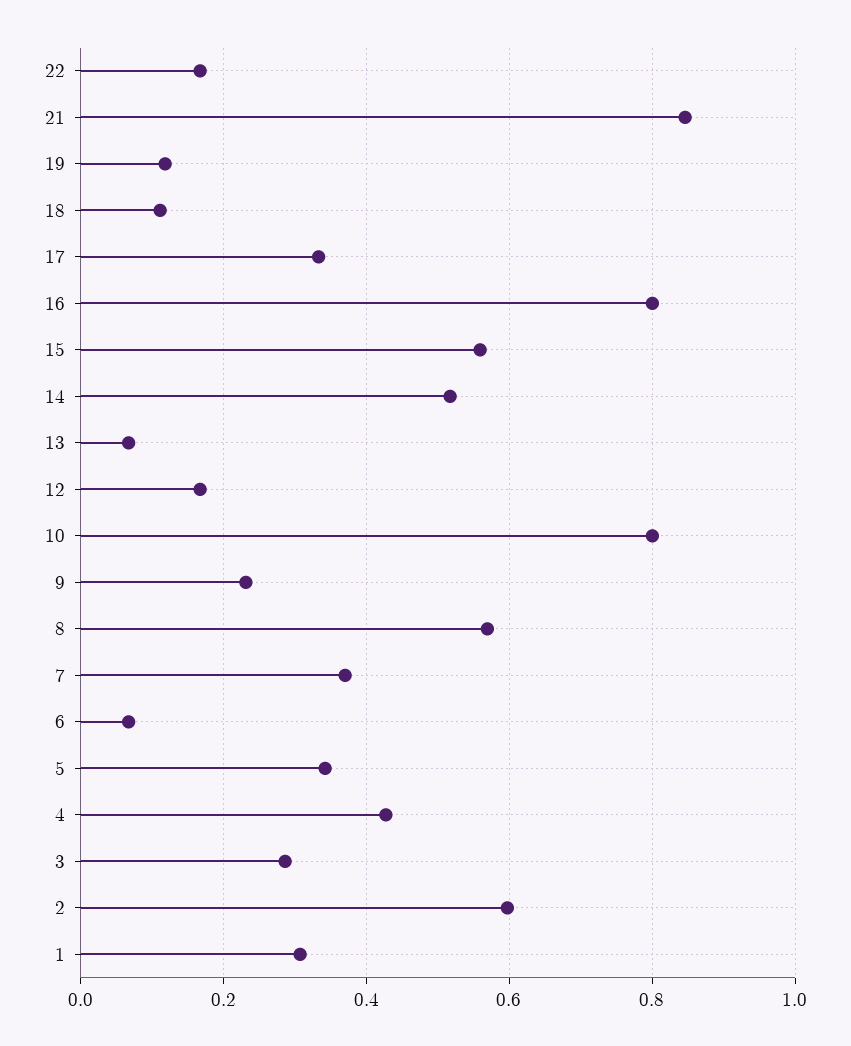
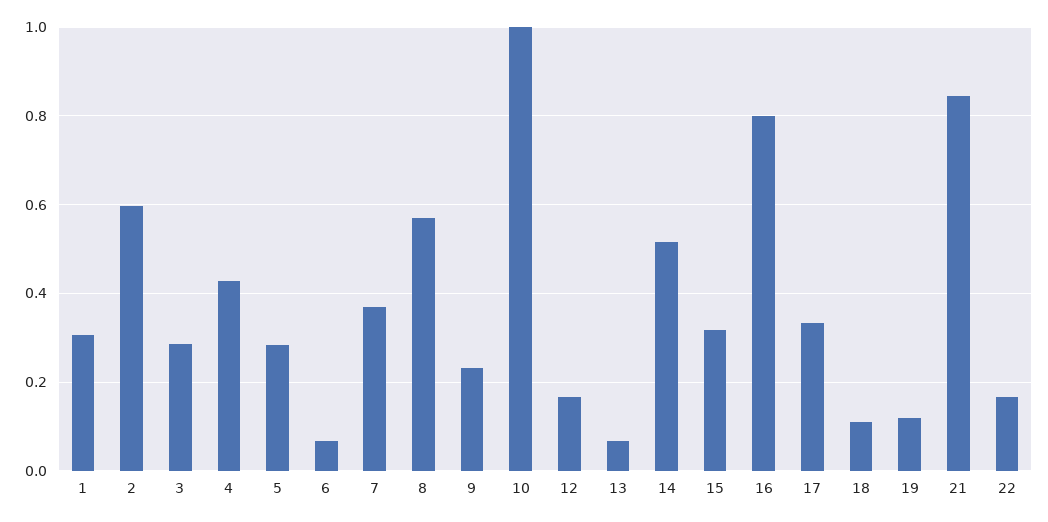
15: 0.56 -> 0.32
10: 0.8 -> 1
5: 0.34 -> 0.28

